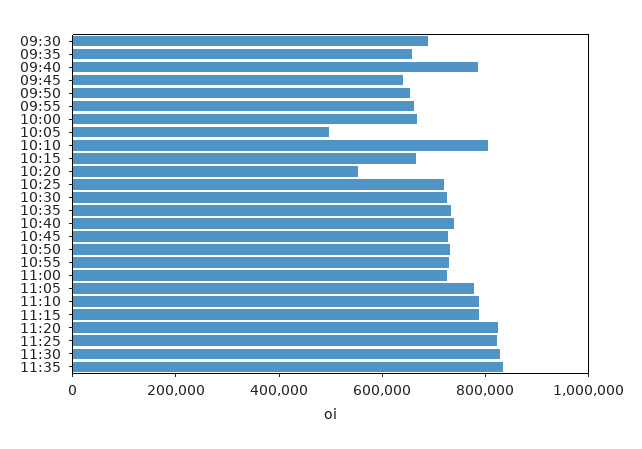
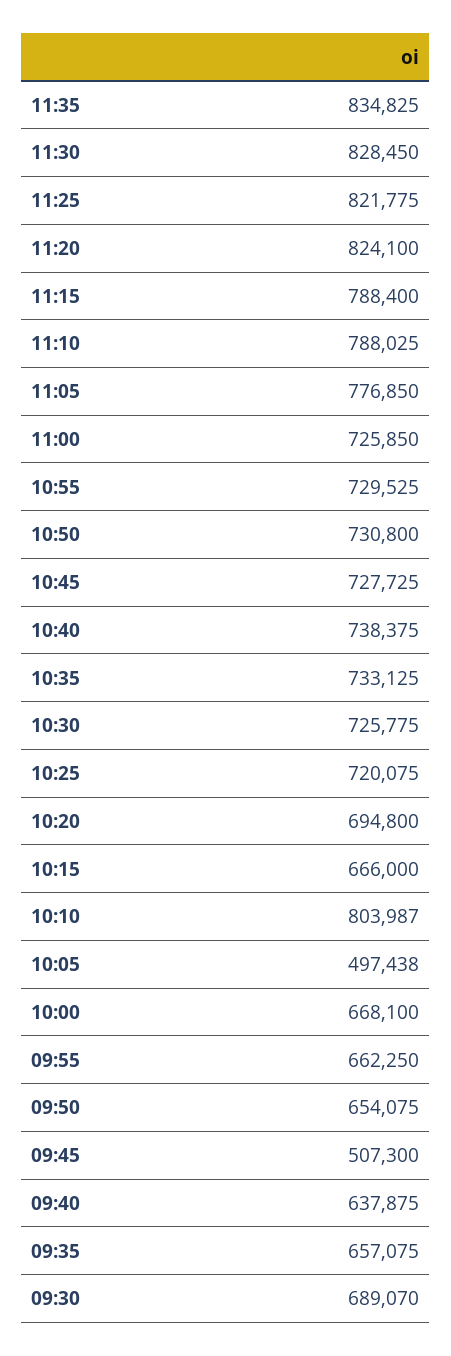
09:40: 800000 -> 637875
09:45: 650000 -> 507300
10:20: 550000 -> 694800

